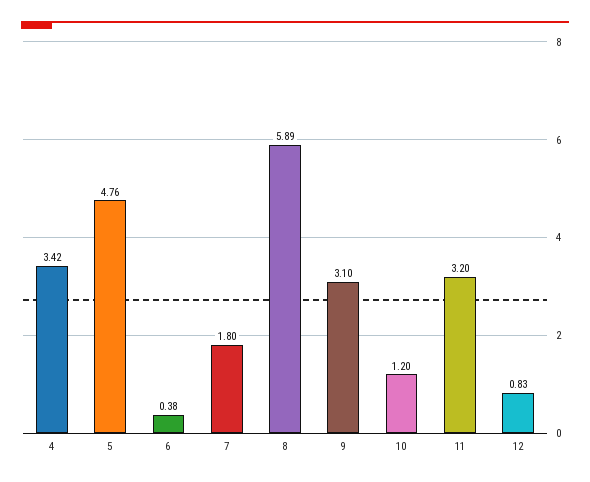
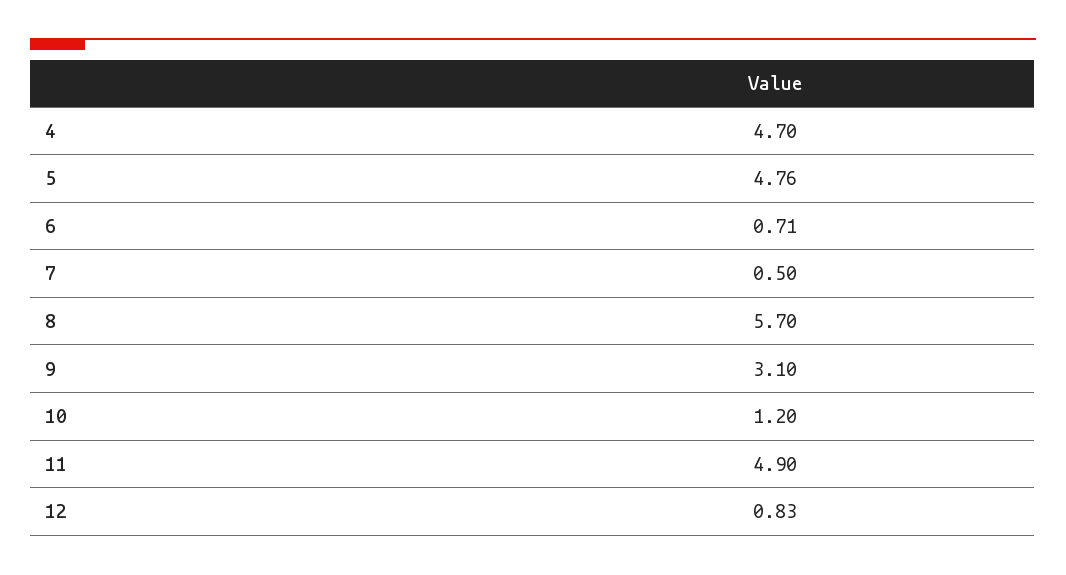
4: 3.42 -> 4.7
6: 0.38 -> 0.71
7: 1.8 -> 0.5
8: 5.89 -> 5.7
11: 3.2 -> 4.9

